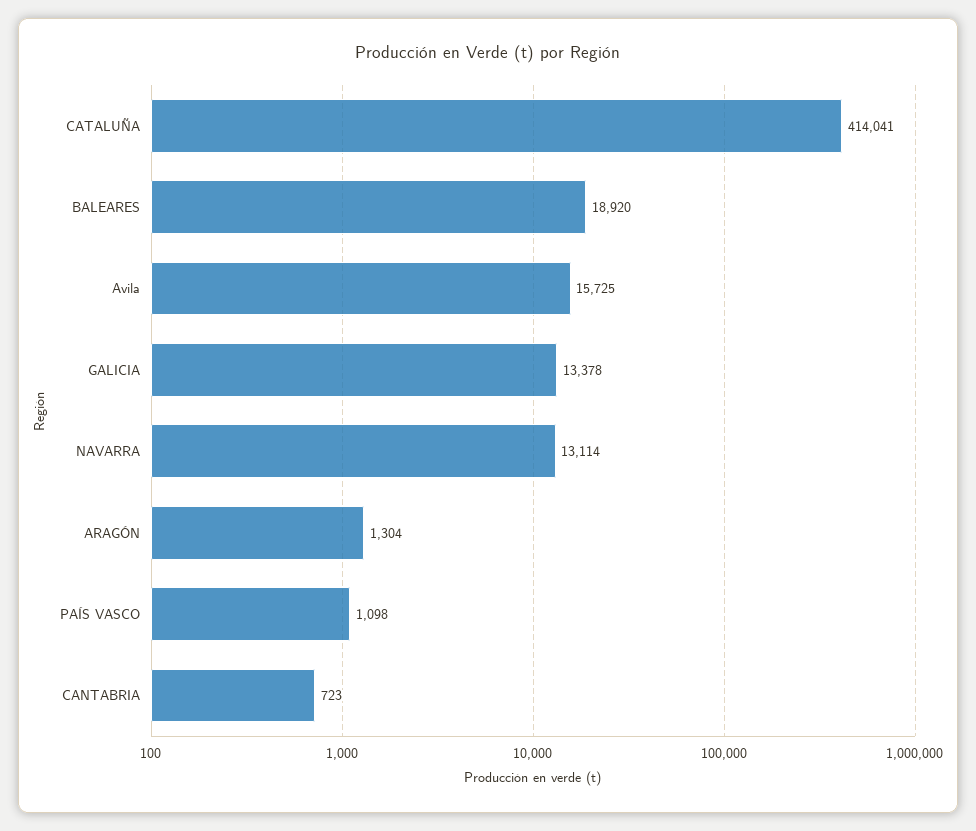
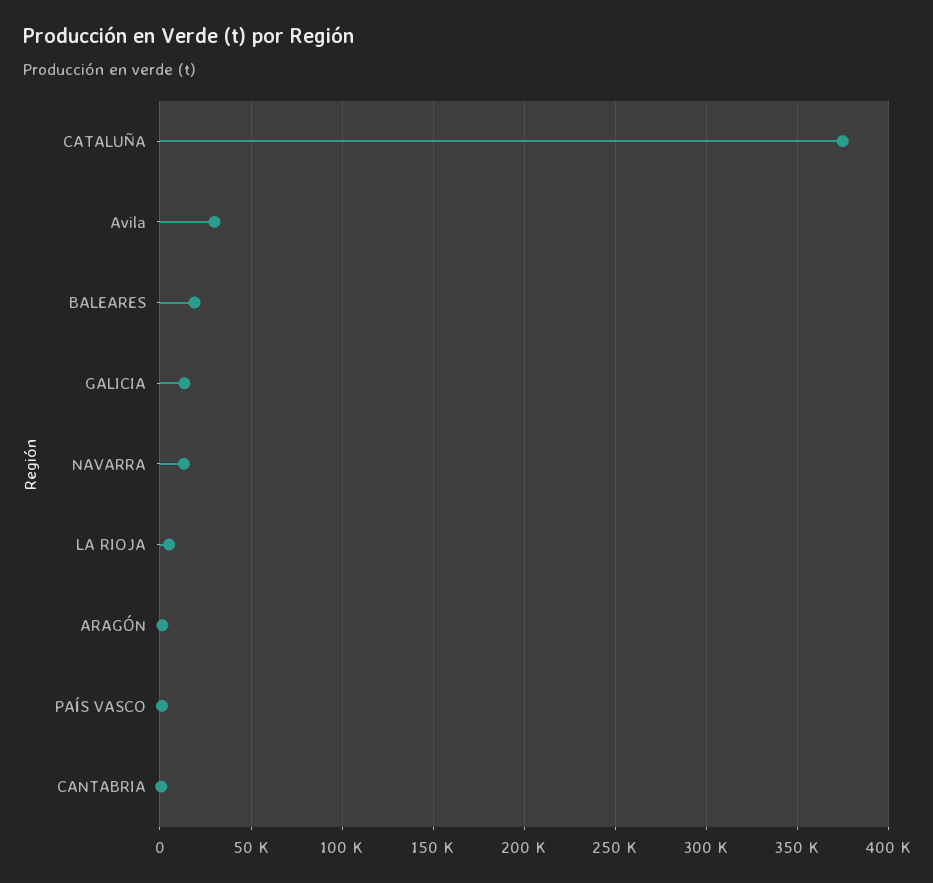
CATALUÑA: 414041 -> 375000
Avila: 15725 -> 30000
LA RIOJA: none -> 5000

